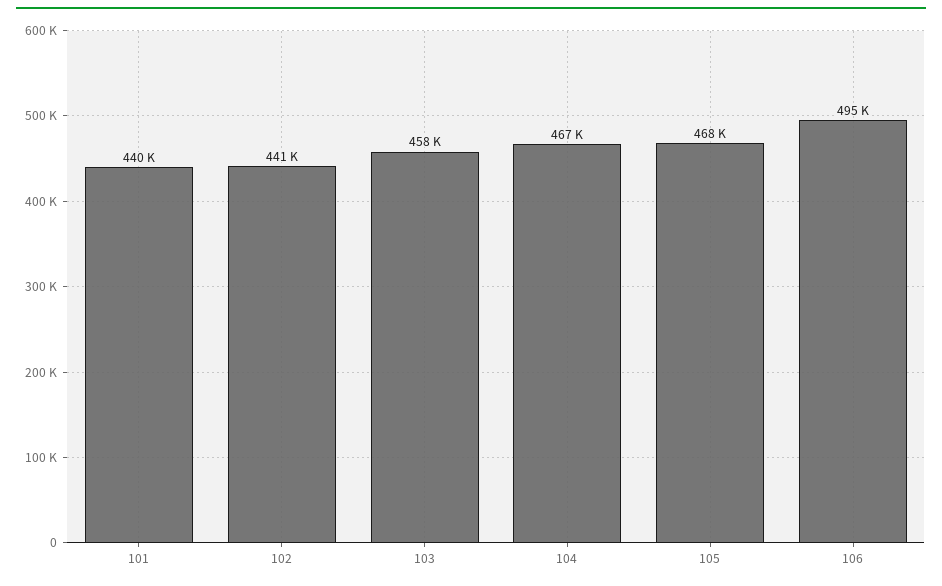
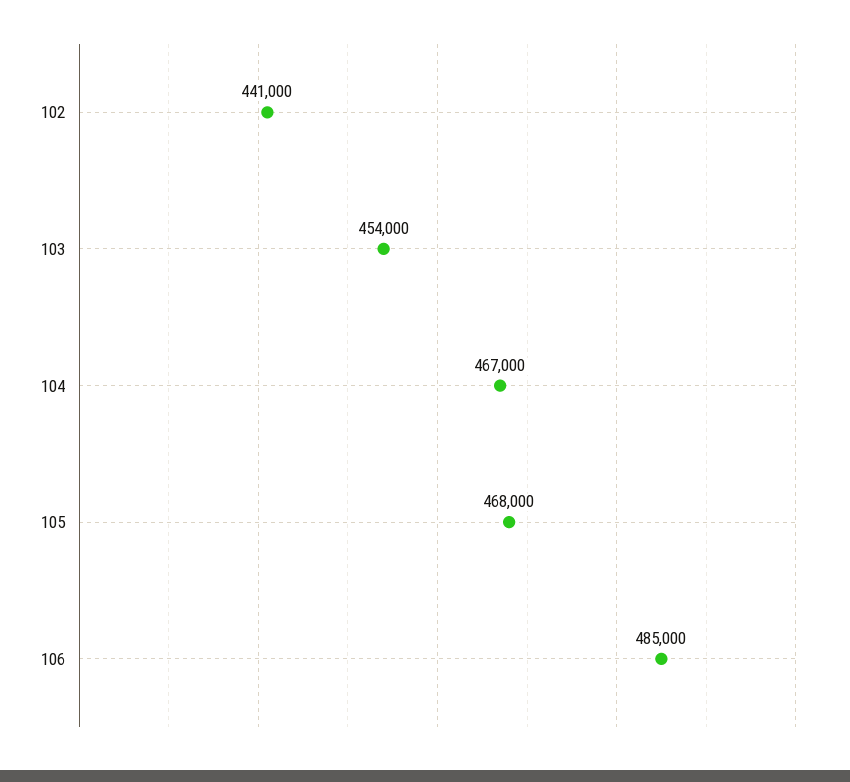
101: 440000 -> none
103: 458000 -> 454000
106: 495000 -> 485000

